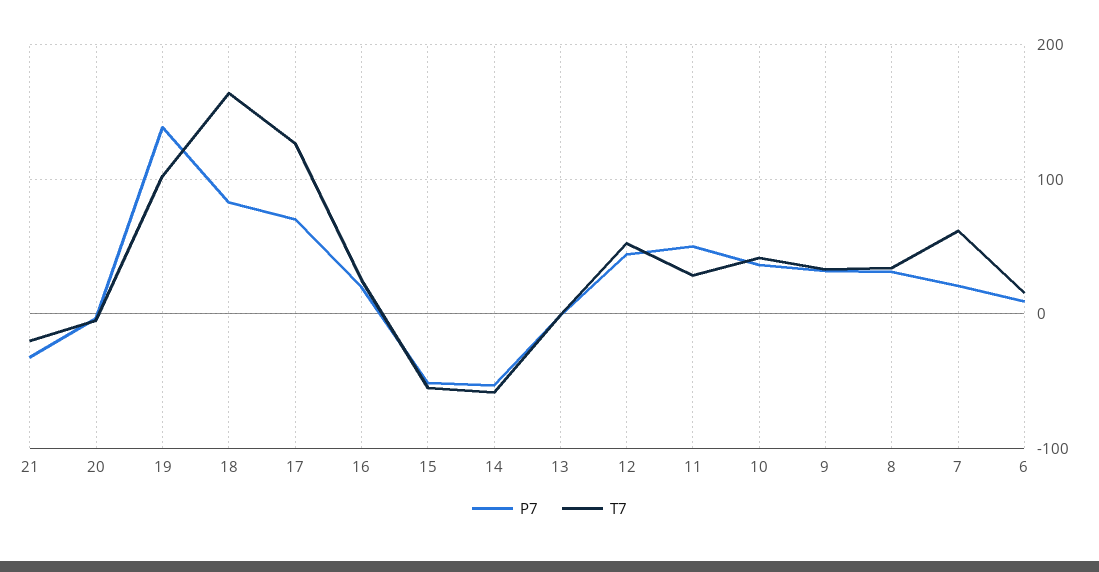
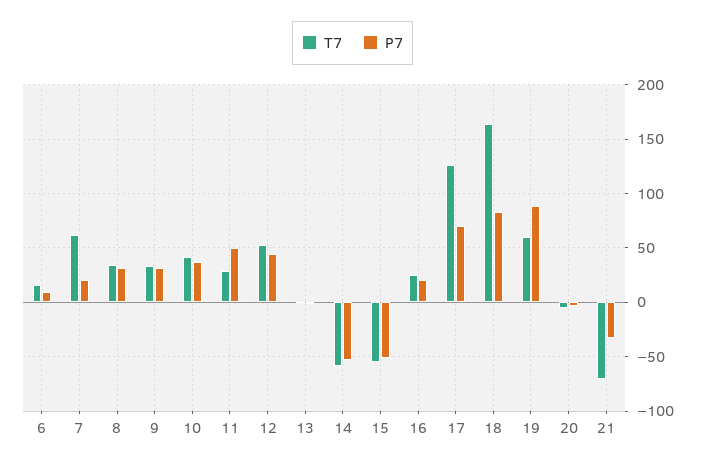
T7, 21: -20 -> -70
P7, 19: 140 -> 90
T7, 19: 100 -> 60

